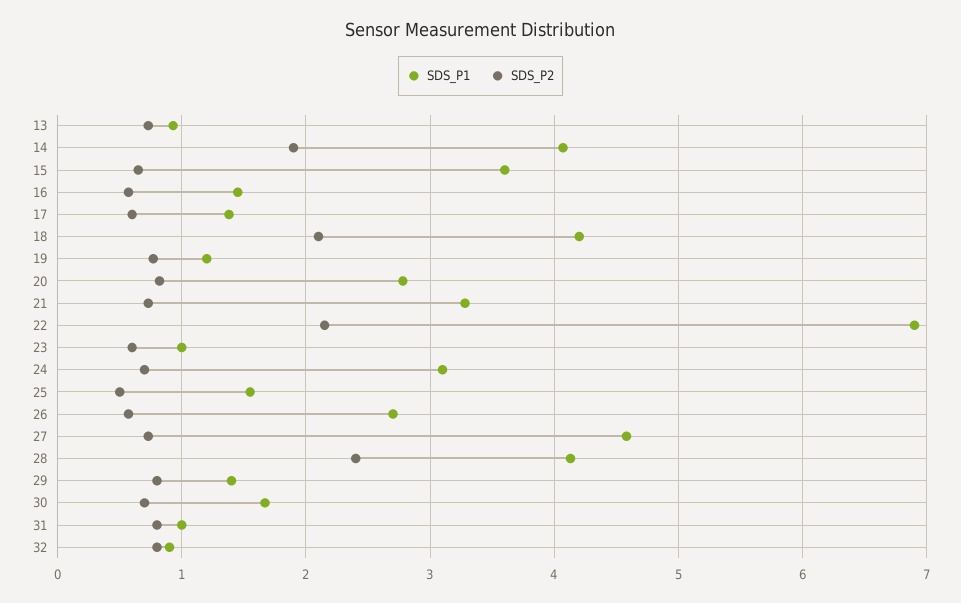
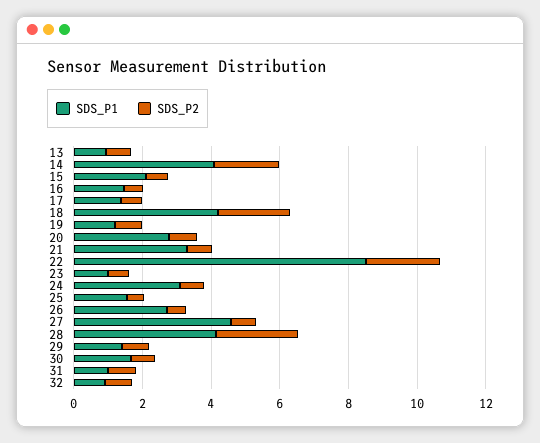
SDS_P1, 15: 3.6 -> 2
SDS_P1, 22: 6.9 -> 8.5

